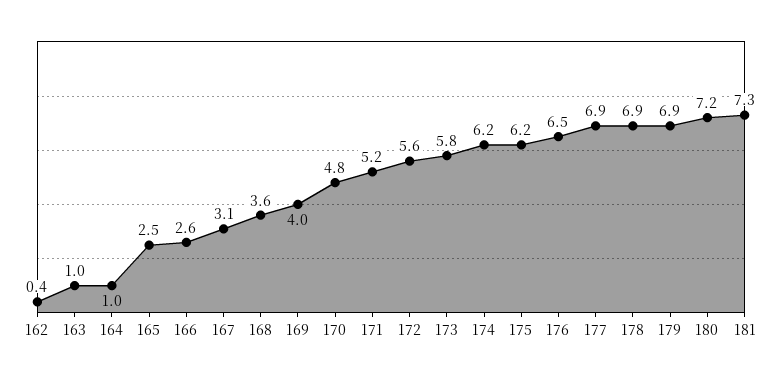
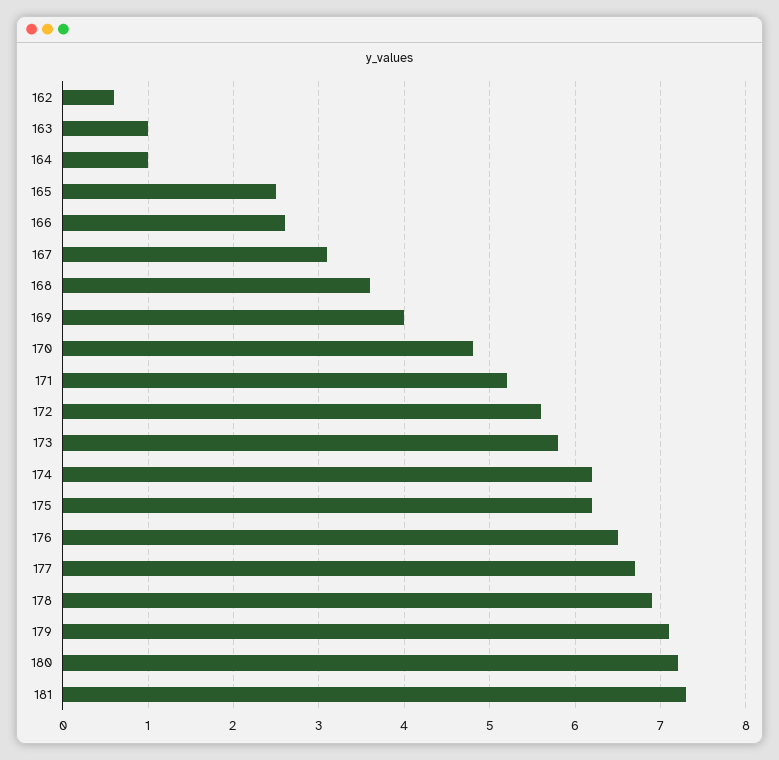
162: 0.4 -> 0.6
177: 6.9 -> 6.7
179: 6.9 -> 7.1

